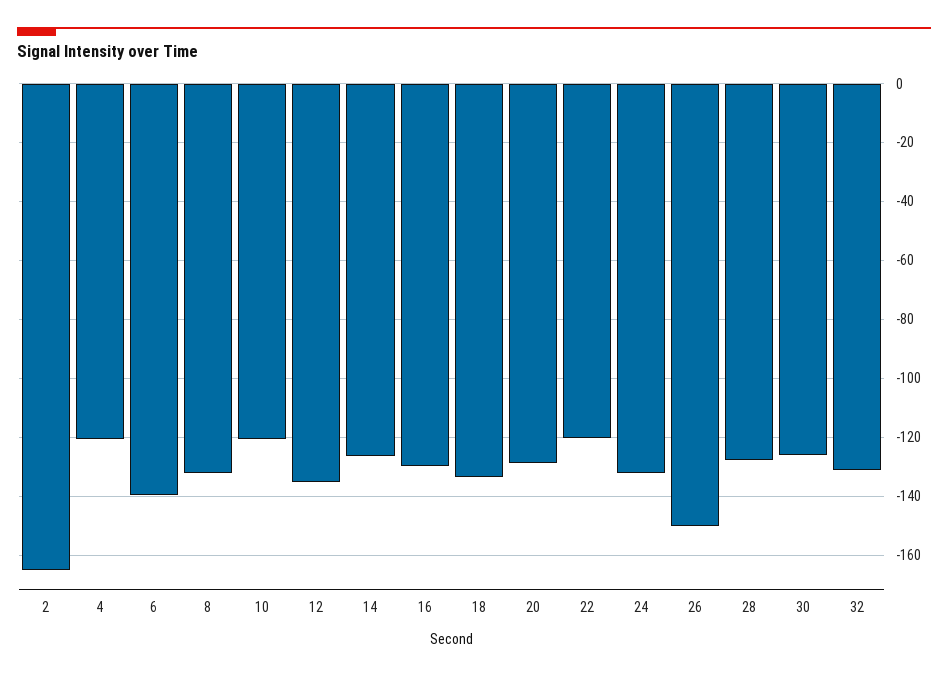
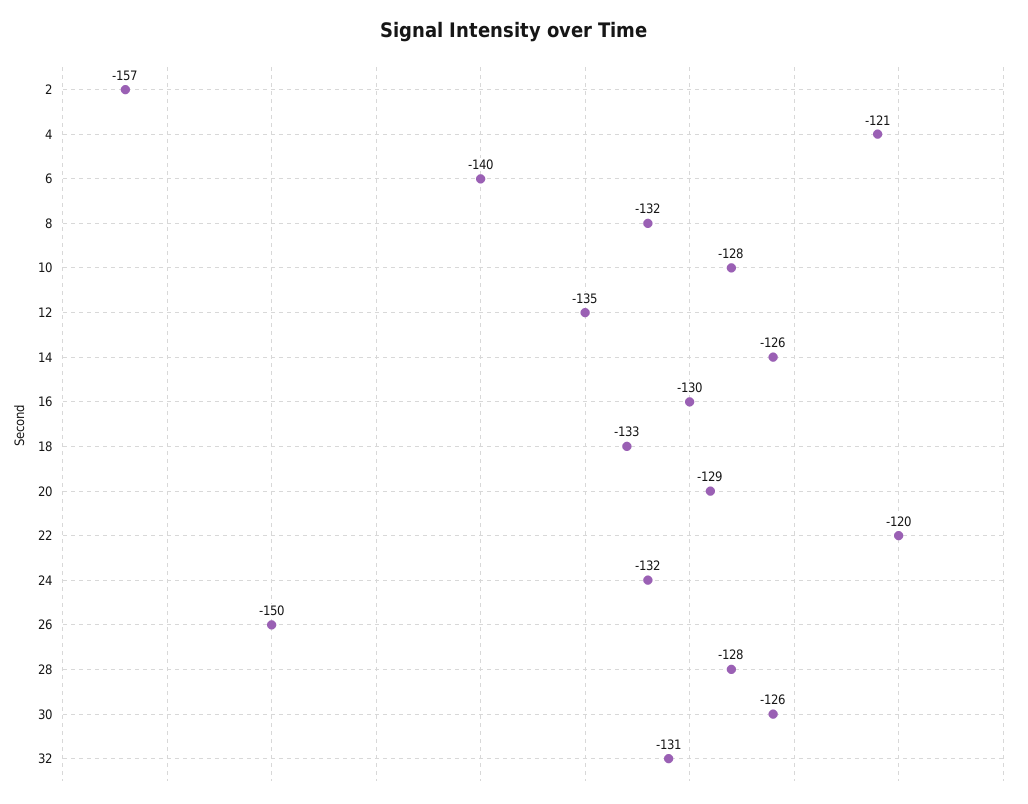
2: -165 -> -157
10: -120 -> -128

